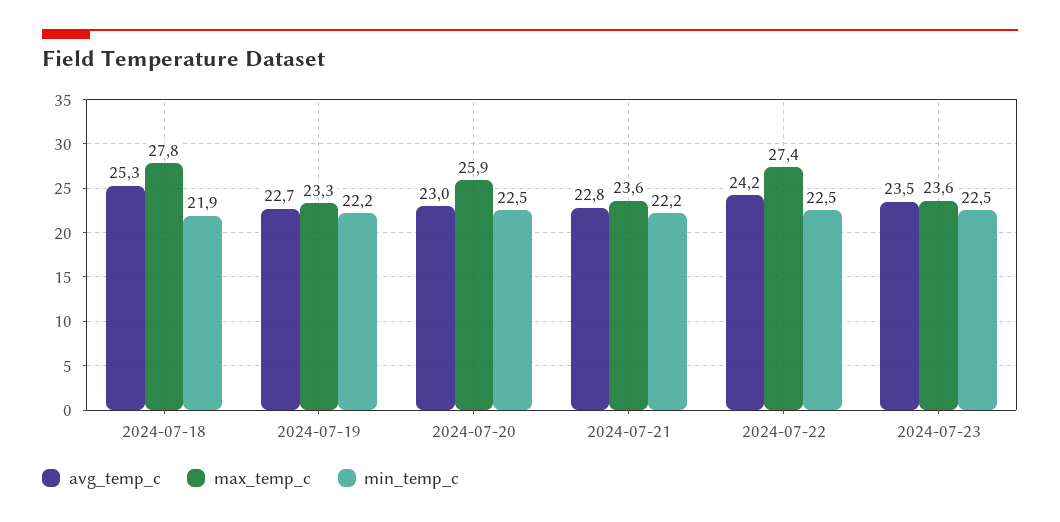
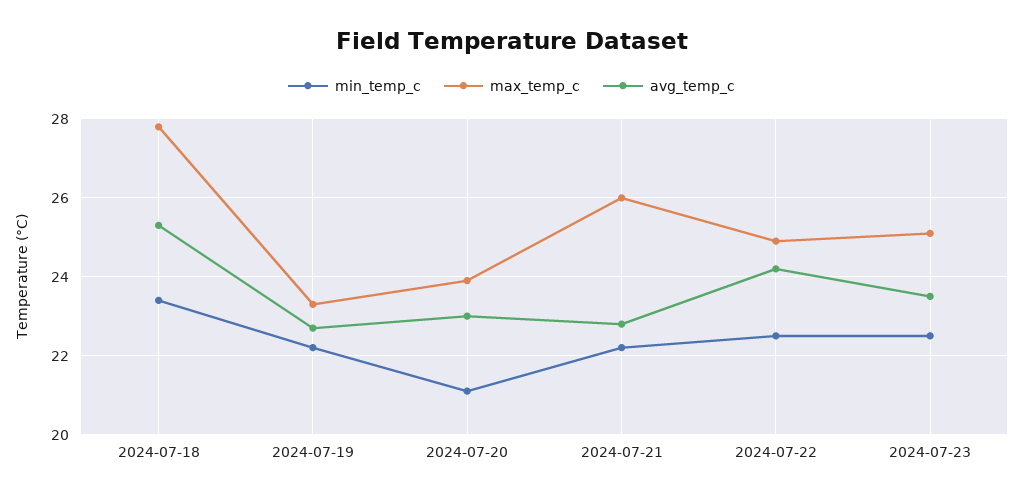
min_temp_c, 2024-07-18: 21.9 -> 23.5
max_temp_c, 2024-07-20: 25.9 -> 24
min_temp_c, 2024-07-20: 22.5 -> 21
max_temp_c, 2024-07-21: 23.6 -> 26
max_temp_c, 2024-07-22: 27.4 -> 25
max_temp_c, 2024-07-23: 23.6 -> 25

